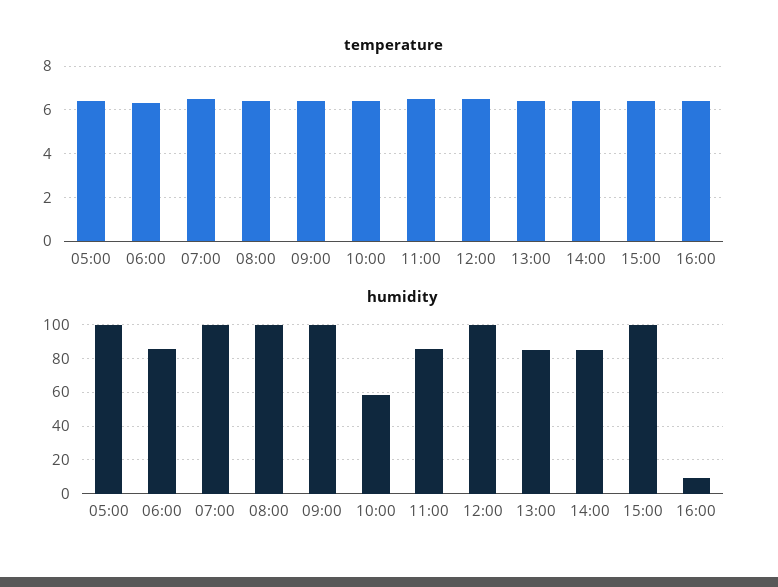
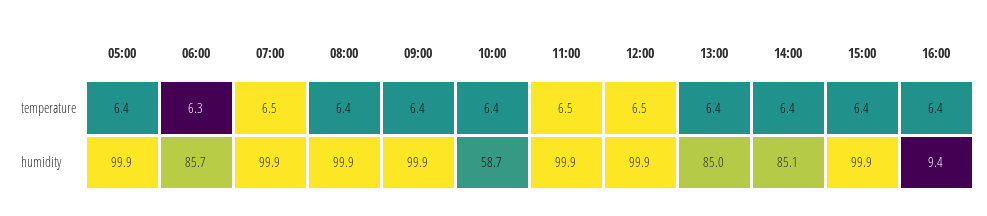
humidity, 11:00: 85 -> 99.9

